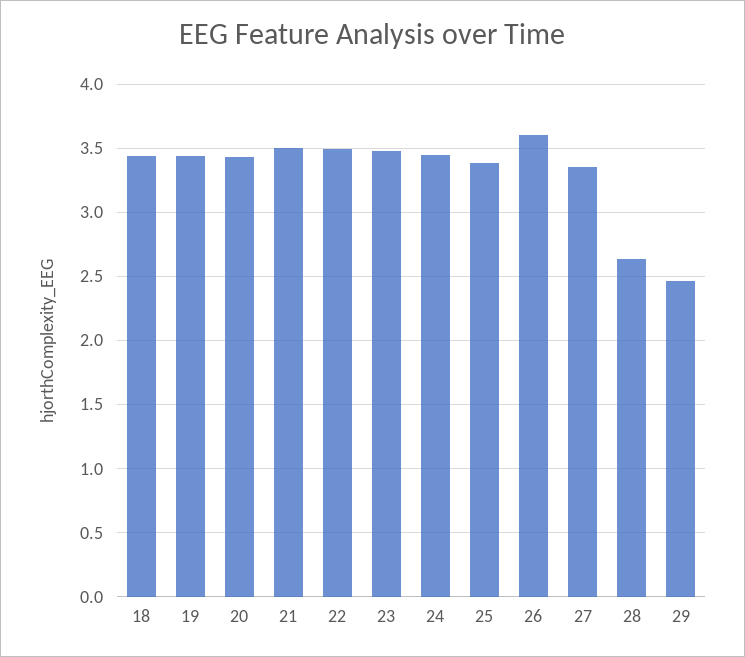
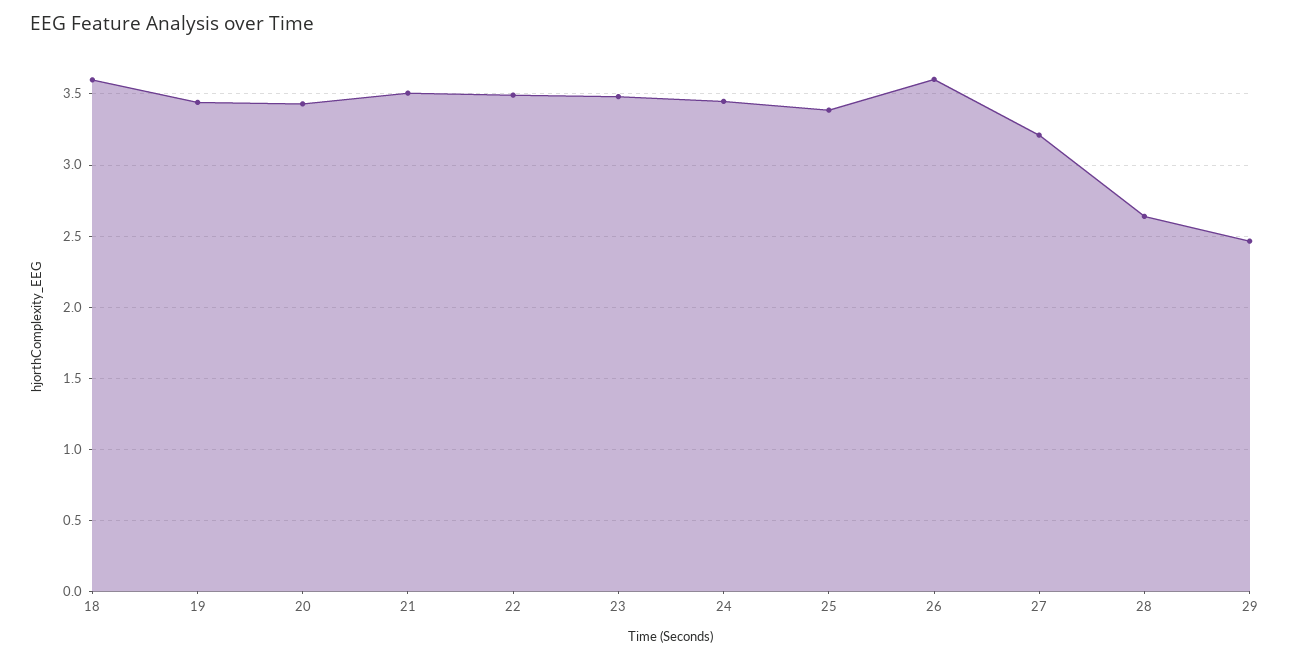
18: 3.45 -> 3.6
27: 3.35 -> 3.2

